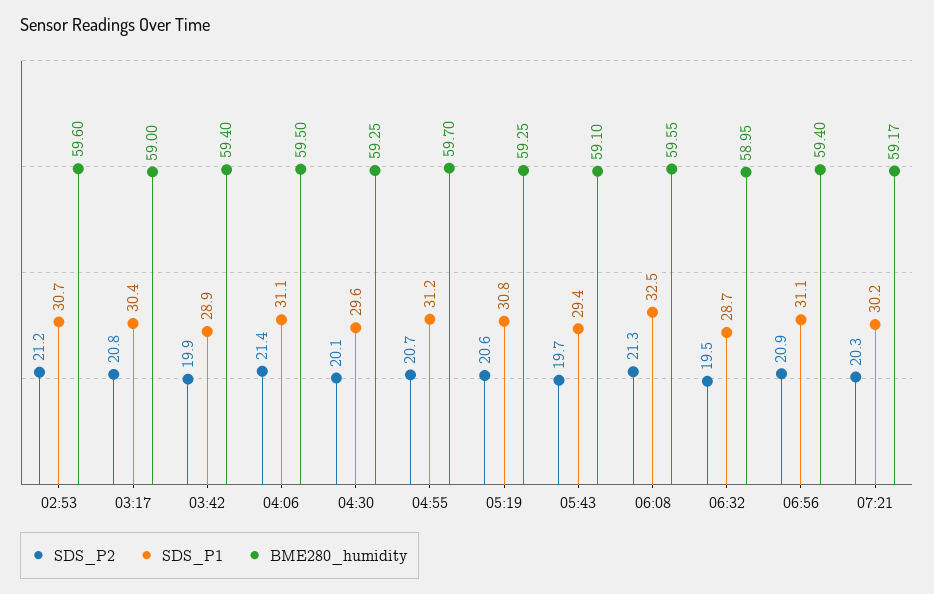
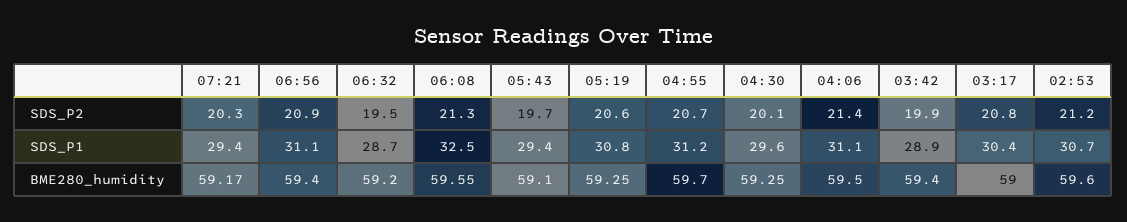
BME280_humidity, 06:32: 58.95 -> 59.2
SDS_P1, 07:21: 30.2 -> 29.4

